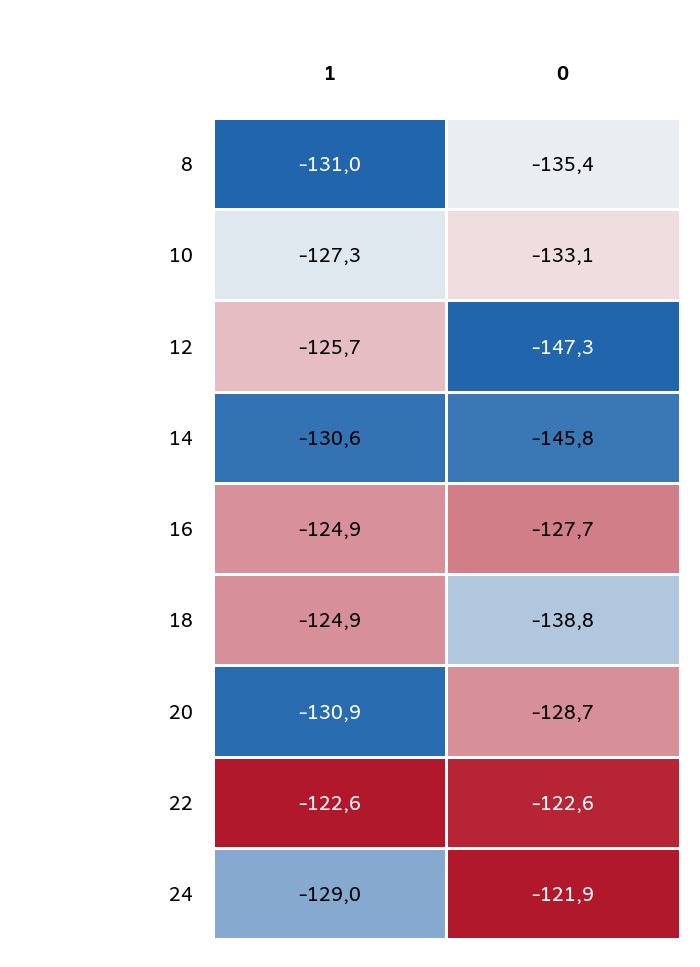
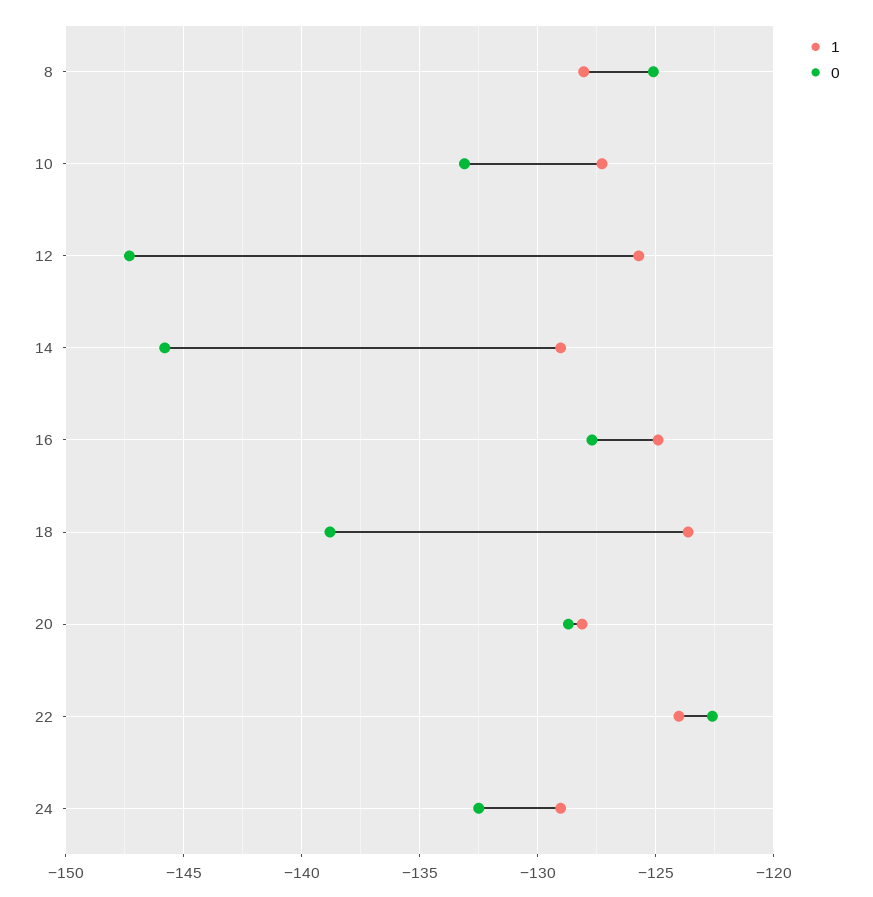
1, 8: -131 -> -128
0, 8: -135.4 -> -125
1, 14: -130.6 -> -129
1, 18: -124.9 -> -123.5
1, 20: -130.9 -> -128
1, 22: -122.6 -> -124
0, 24: -121.9 -> -132.5

